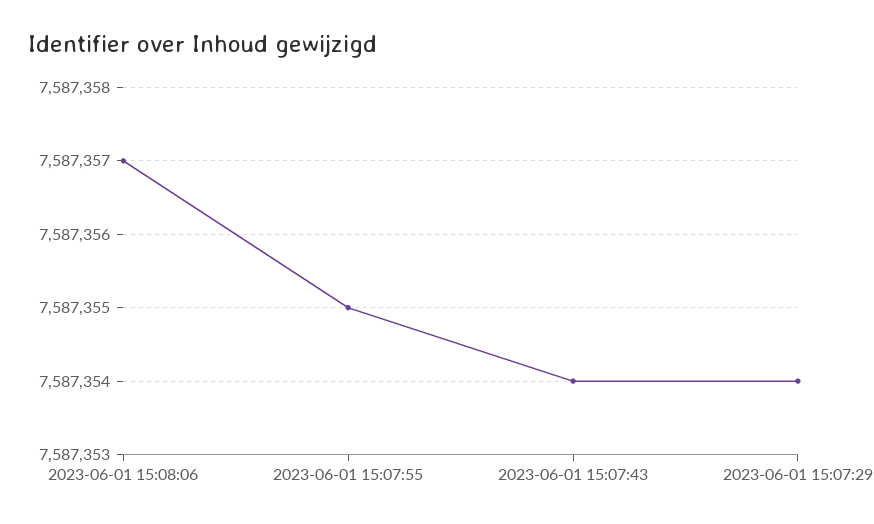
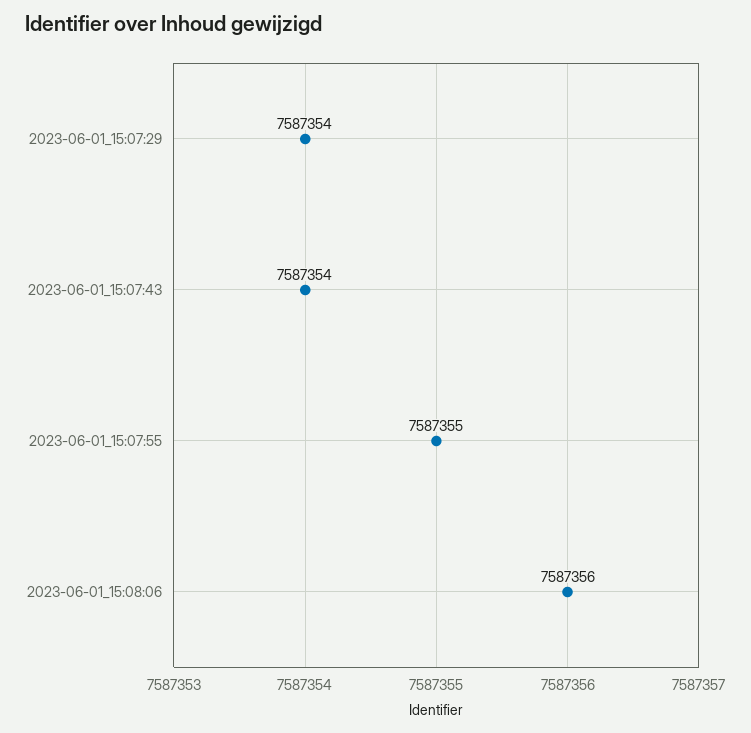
2023-06-01 15:08:06: 7587357 -> 7587356

